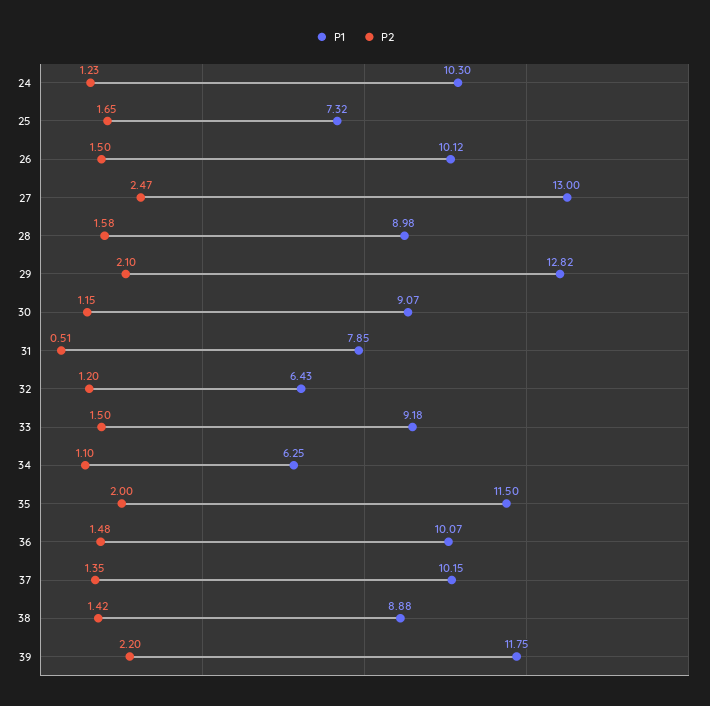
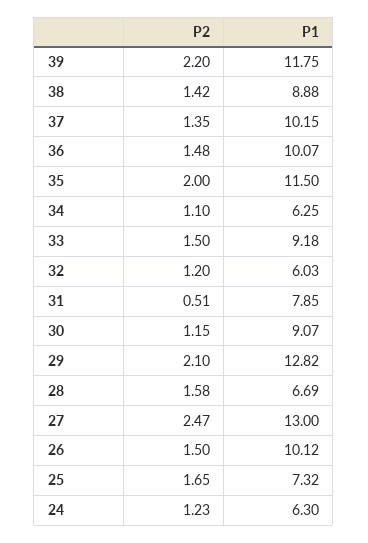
P1, 24: 10.3 -> 6.3
P1, 28: 8.98 -> 6.69
P1, 32: 6.43 -> 6.03

